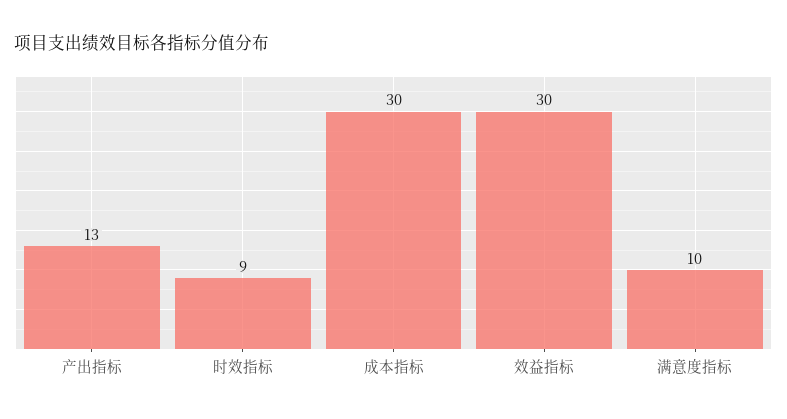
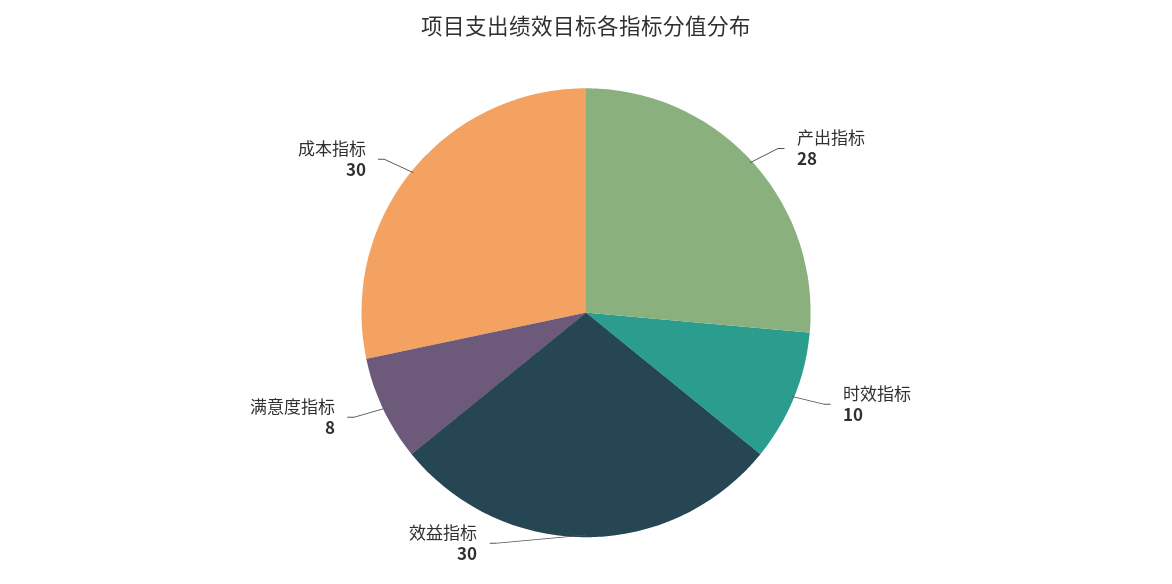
产出指标: 13 -> 28
时效指标: 9 -> 10
满意度指标: 10 -> 8

